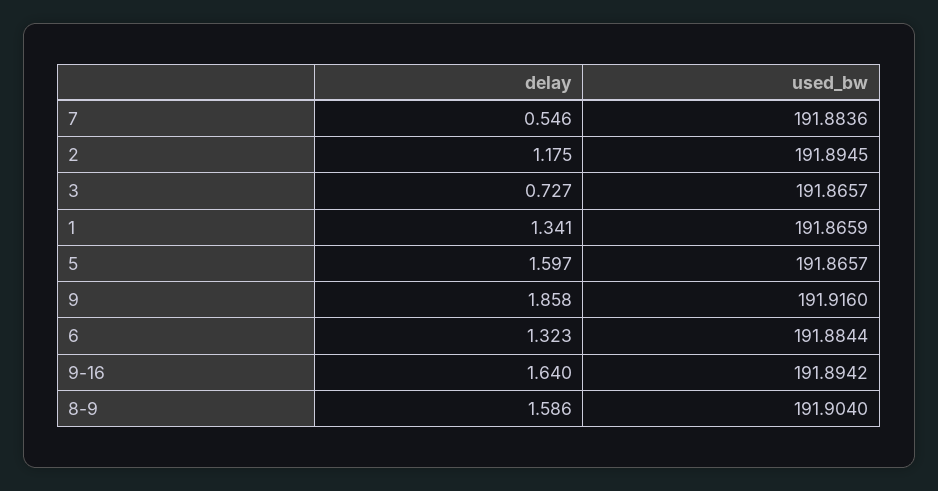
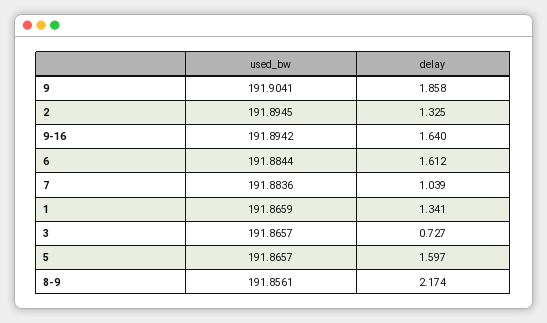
delay, 7: 0.546 -> 1.039
delay, 2: 1.175 -> 1.325
used_bw, 9: 191.916 -> 191.9041
delay, 6: 1.323 -> 1.612
delay, 8-9: 1.586 -> 2.174
used_bw, 8-9: 191.904 -> 191.8561

